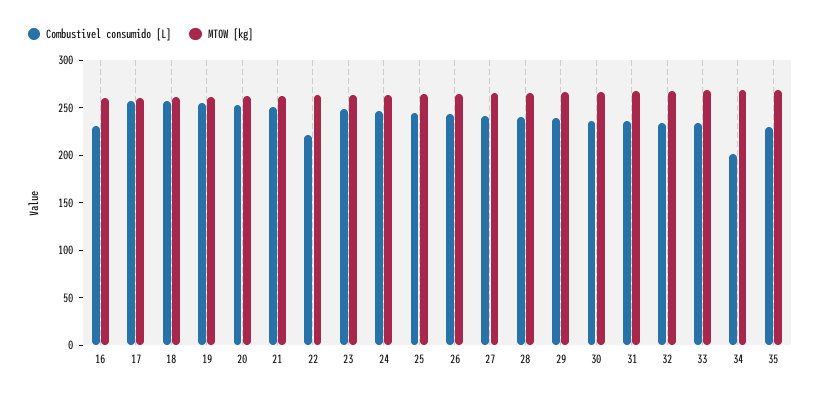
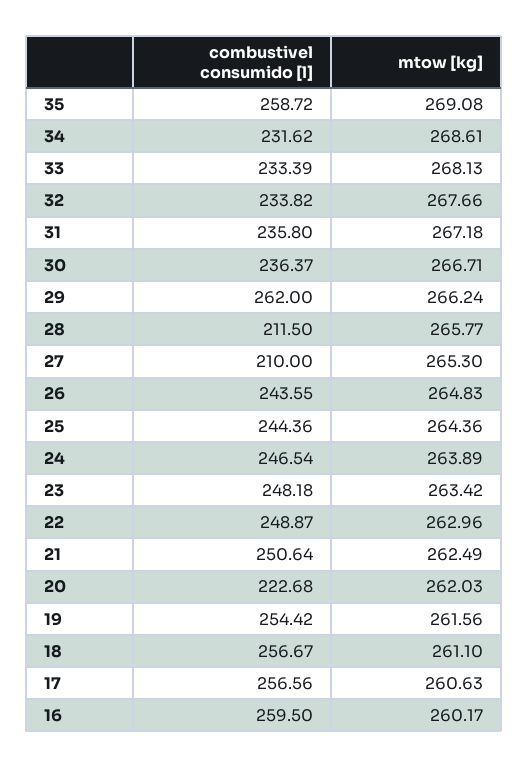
Combustivel consumido [L], 16: 230 -> 259.5
Combustivel consumido [L], 20: 250 -> 222.68
Combustivel consumido [L], 22: 220 -> 248.87
Combustivel consumido [L], 27: 240 -> 210
Combustivel consumido [L], 28: 240 -> 211.5
Combustivel consumido [L], 29: 240 -> 262
Combustivel consumido [L], 34: 200 -> 231.62
Combustivel consumido [L], 35: 230 -> 258.72

